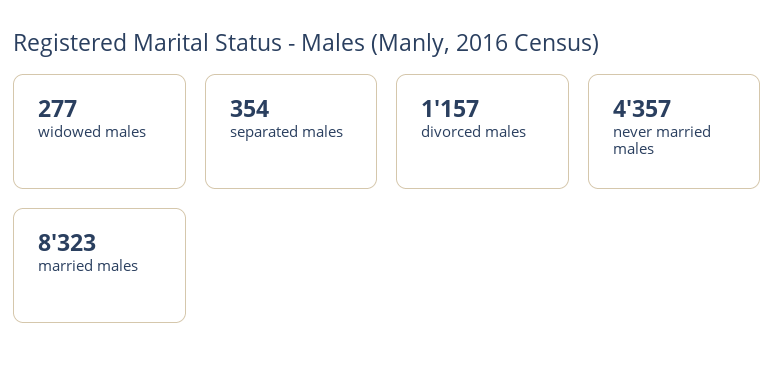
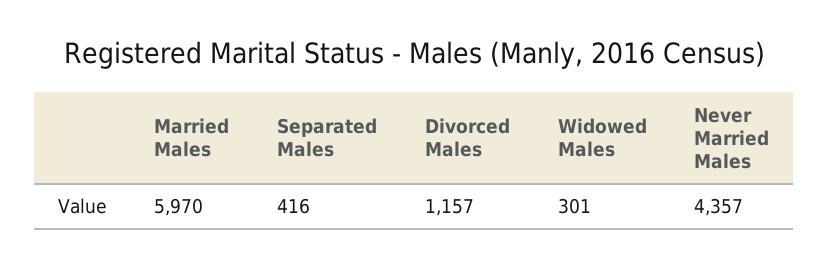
widowed males: 277 -> 301
separated males: 354 -> 416
married males: 8323 -> 5970

